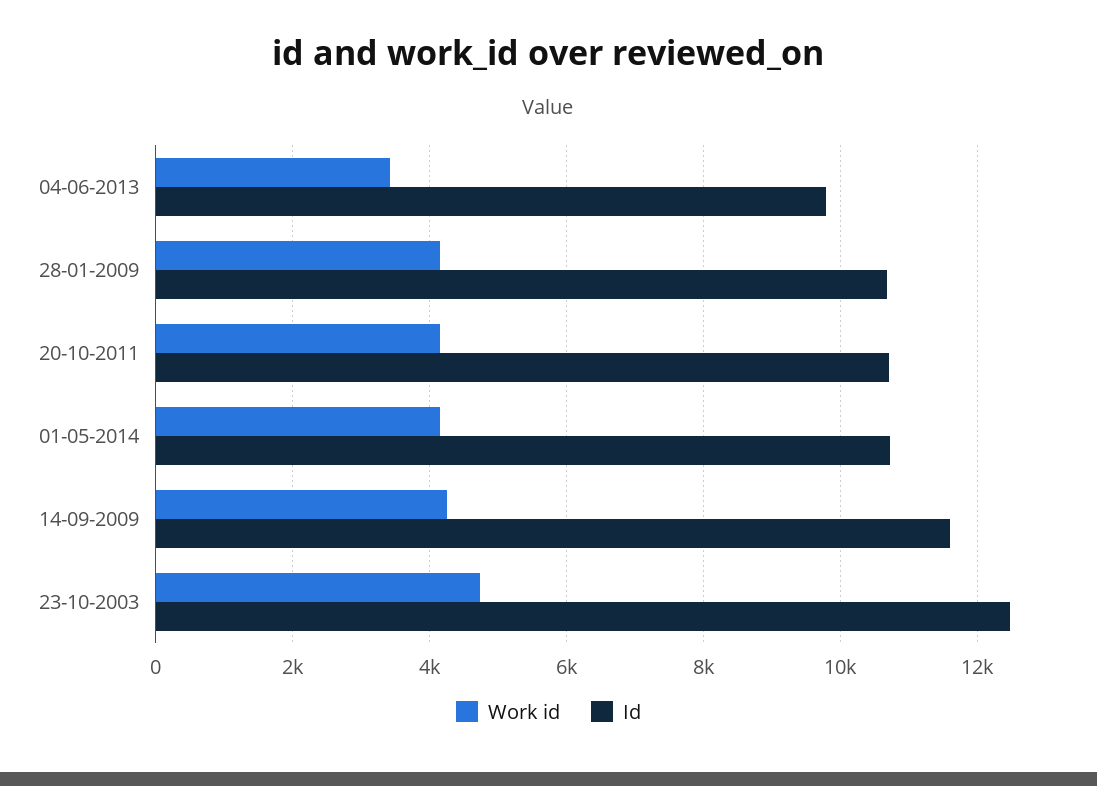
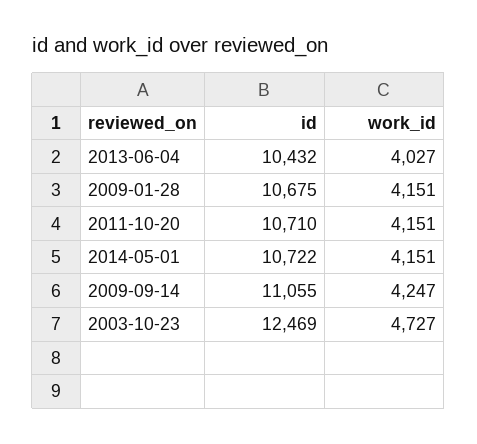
Work id, 04-06-2013: 3400 -> 4027
Id, 04-06-2013: 9800 -> 10432
Id, 14-09-2009: 11600 -> 11055

